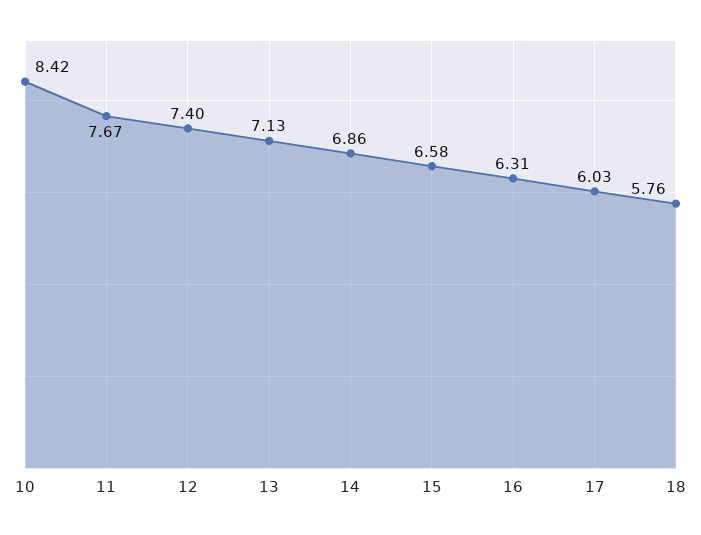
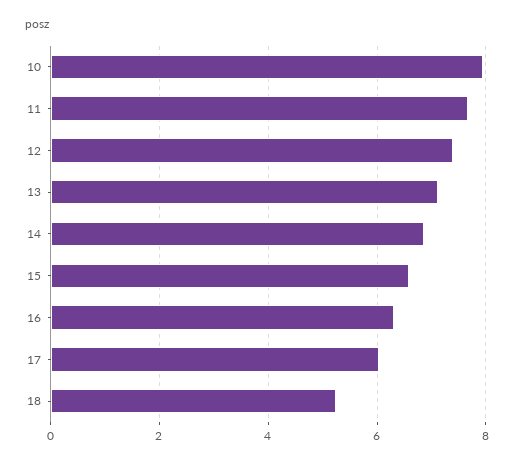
10: 8.42 -> 8
18: 5.76 -> 5.2

